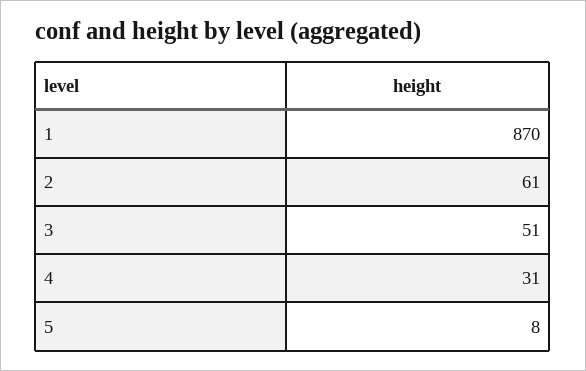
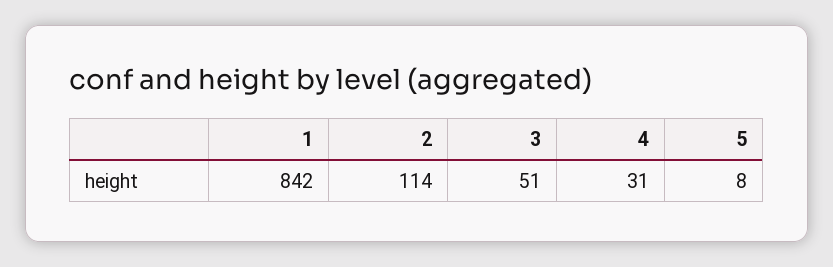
1: 870 -> 842
2: 61 -> 114

